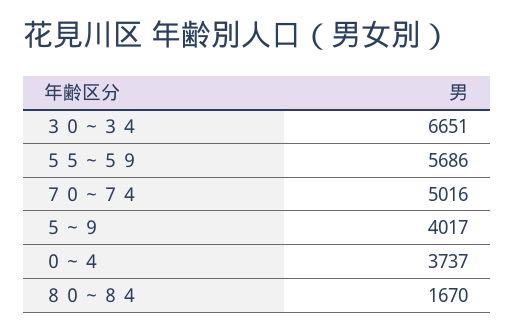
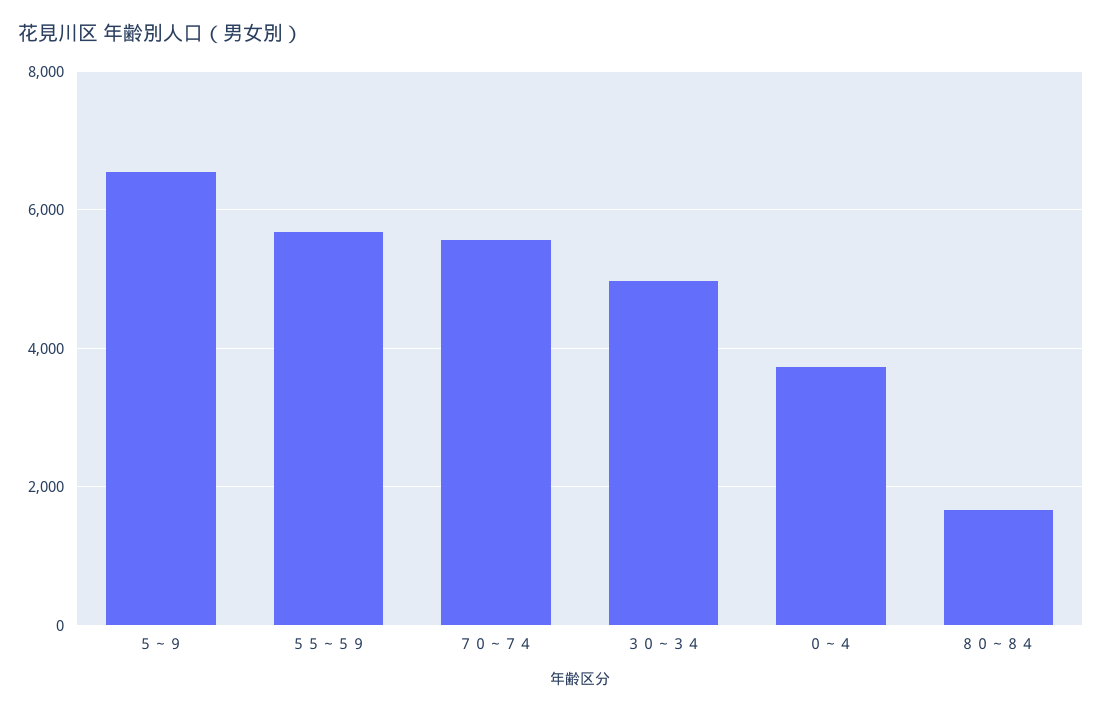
３０～３４: 6651 -> 5000
７０～７４: 5016 -> 5600
５～９: 4017 -> 6600

